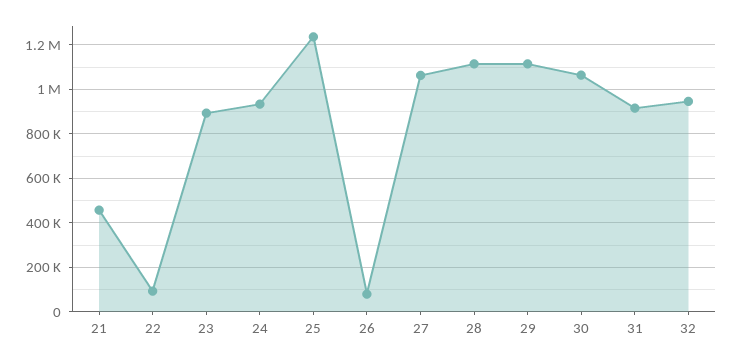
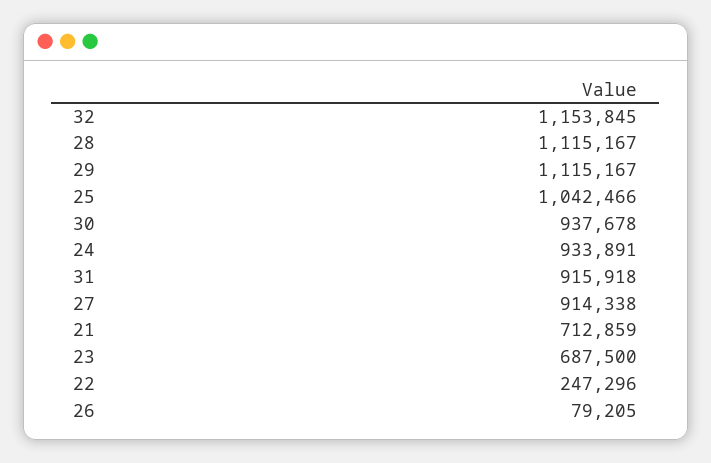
21: 450000 -> 712859
22: 100000 -> 247296
23: 900000 -> 687500
25: 1250000 -> 1042466
27: 1050000 -> 914338
30: 1050000 -> 937678
32: 950000 -> 1153845

